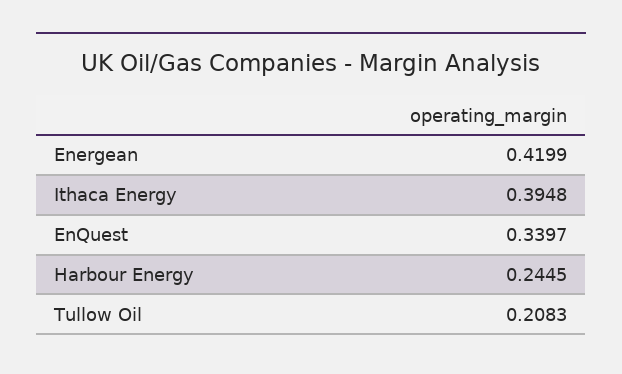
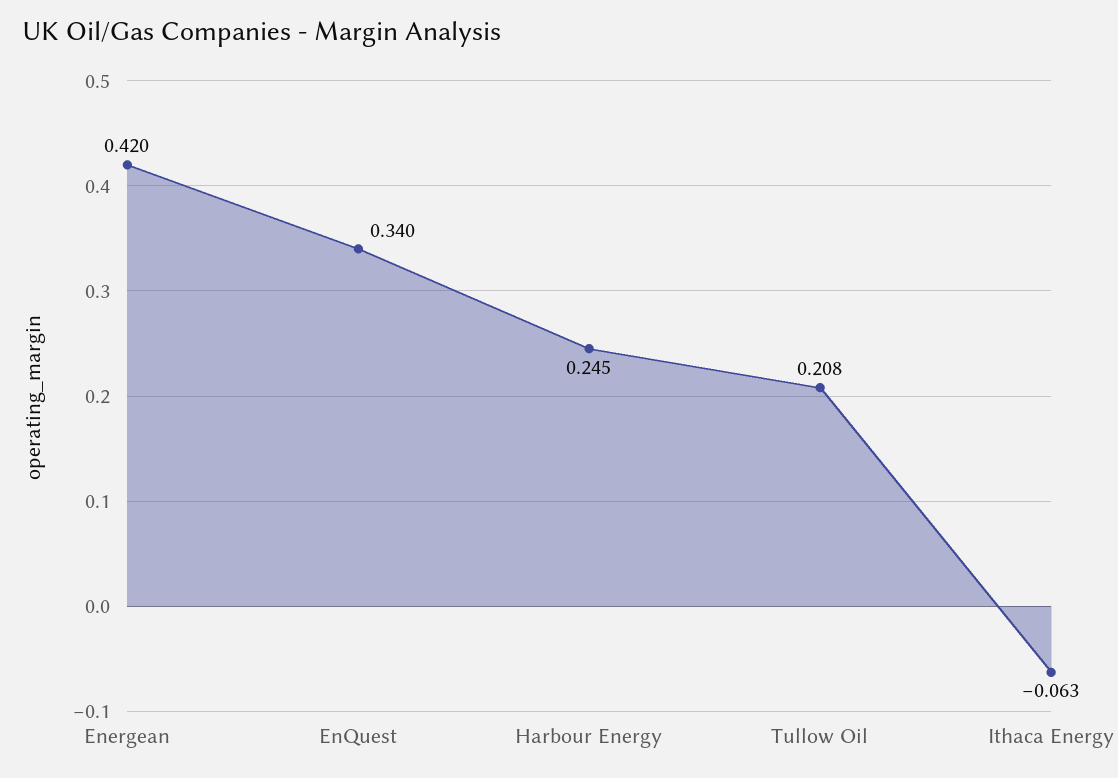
Ithaca Energy: 0.3948 -> -0.063

